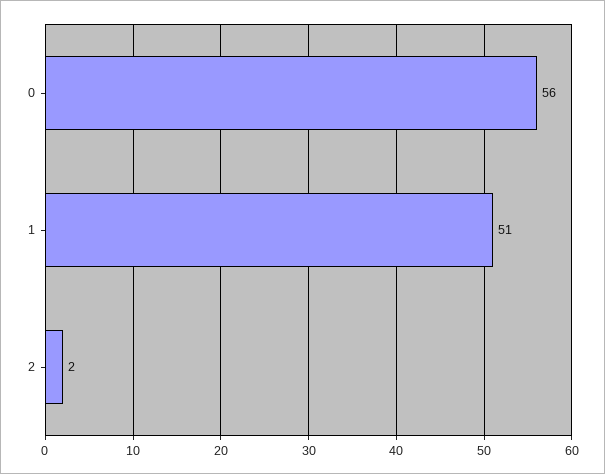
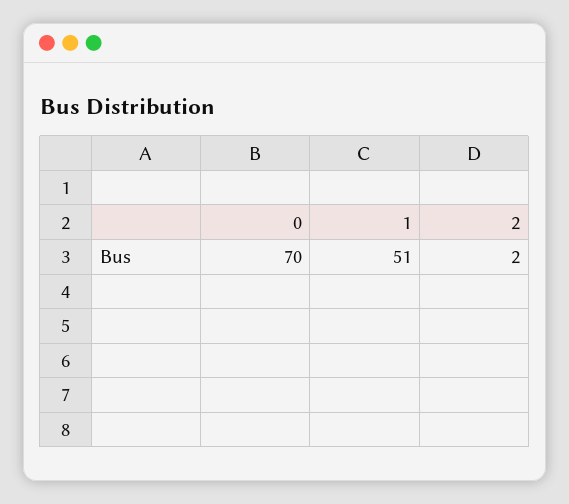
0: 56 -> 70

